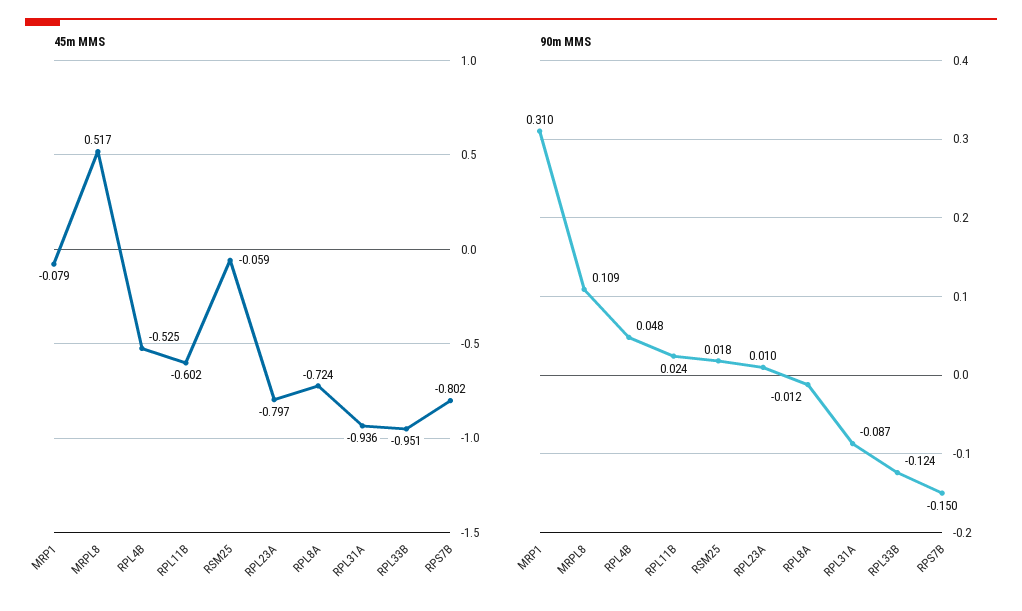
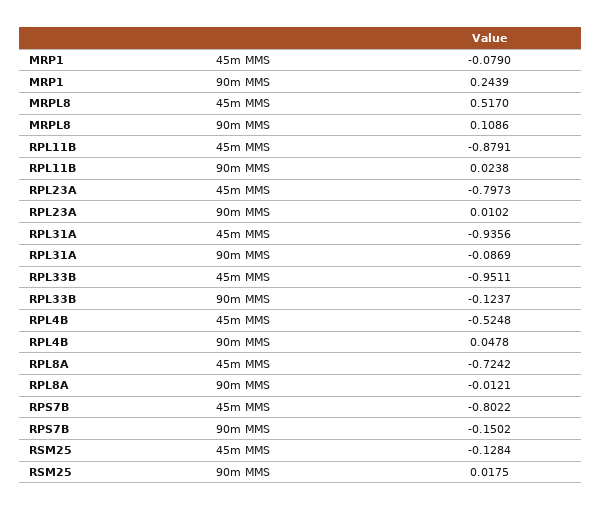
45m MMS, RPL11B: -0.602 -> -0.8791
45m MMS, RSM25: -0.059 -> -0.1284
90m MMS, MRP1: 0.31 -> 0.2439

